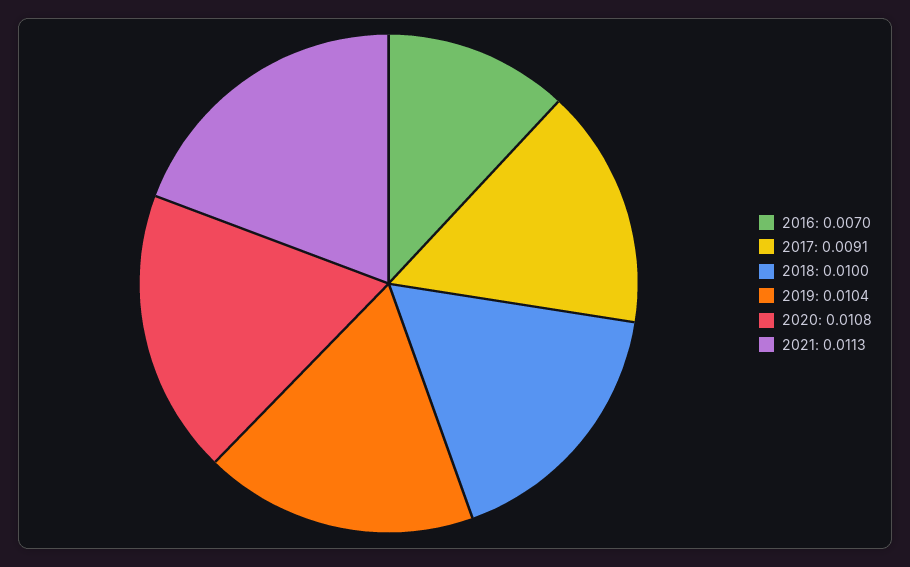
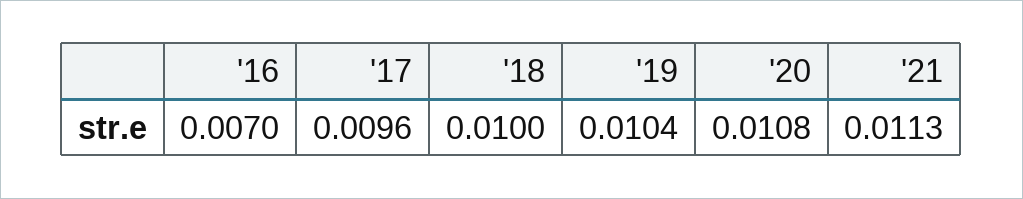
2017: 0.0091 -> 0.0096

